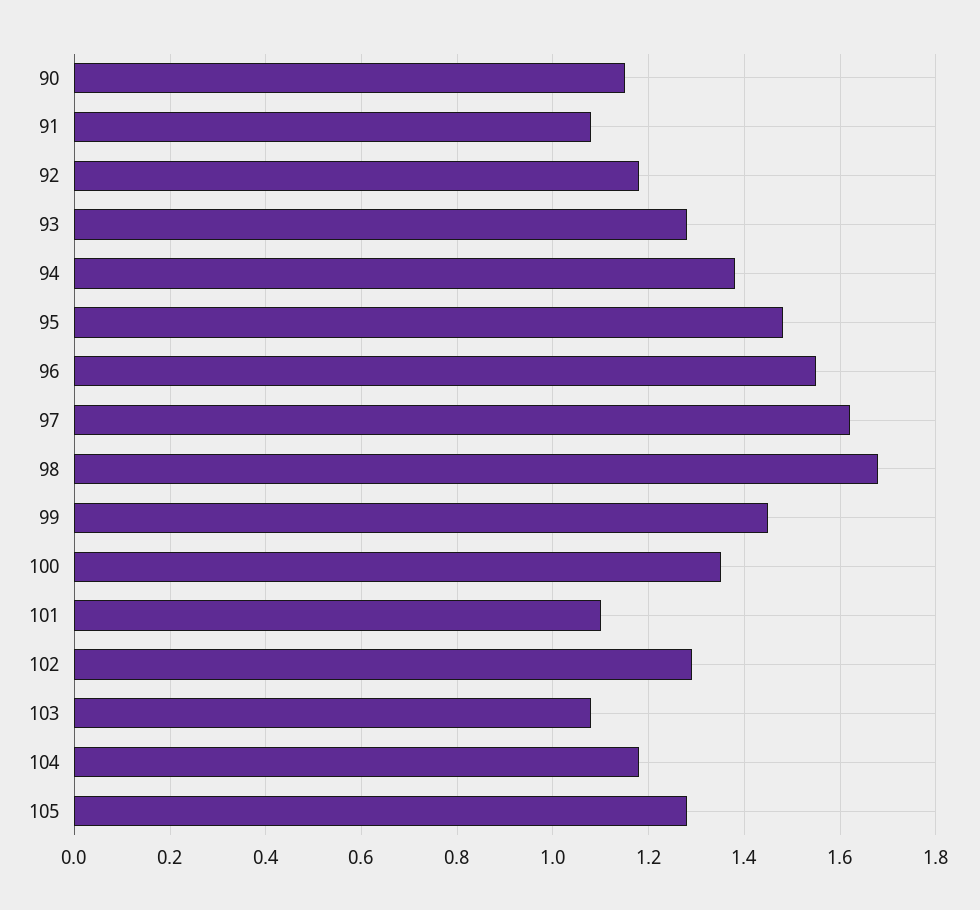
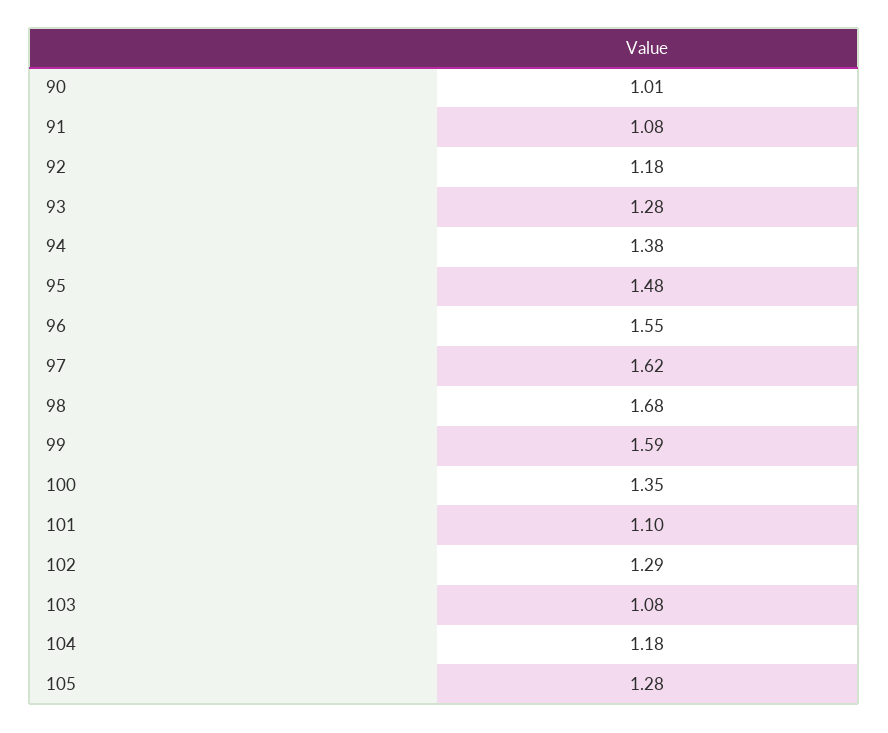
90: 1.15 -> 1.01
99: 1.45 -> 1.59

